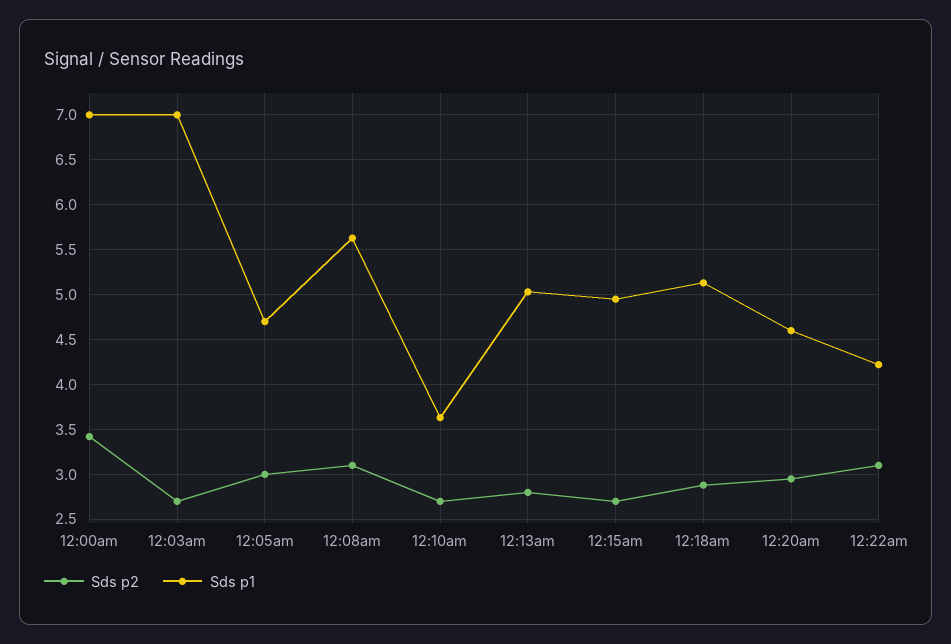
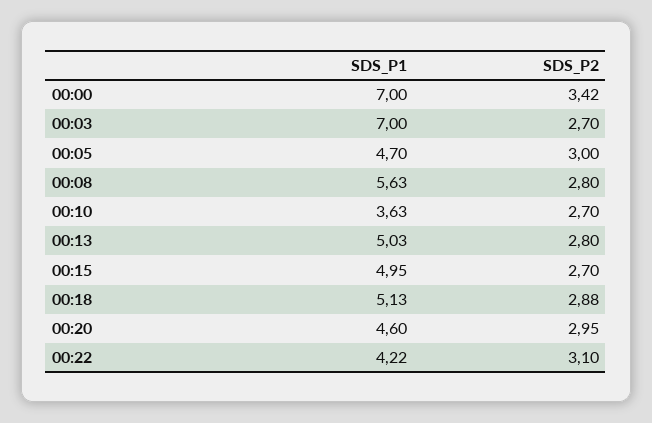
Sds p2, 12:08am: 3.1 -> 2.8

